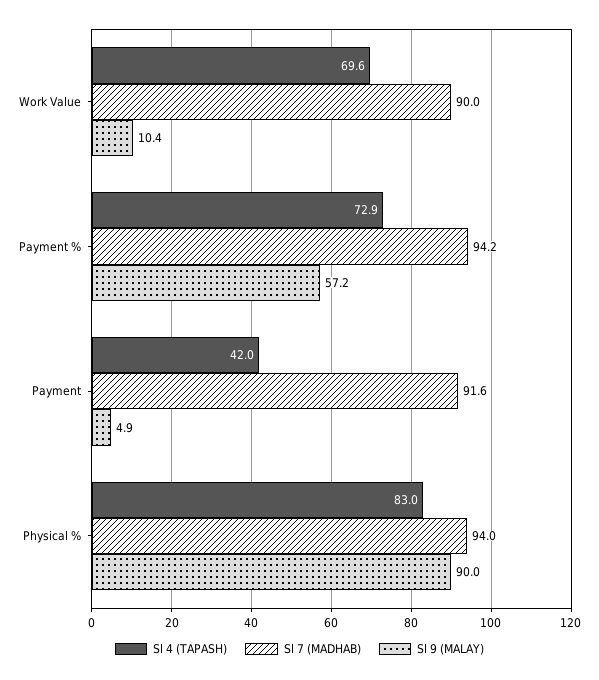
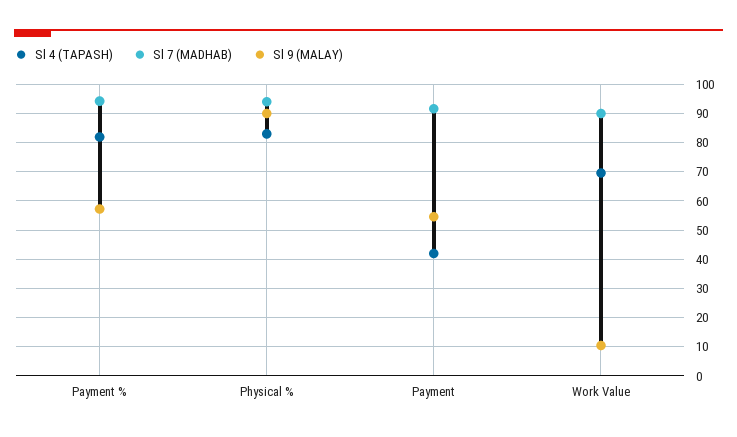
Sl 4 (TAPASH), Payment %: 72.9 -> 82.5
Sl 9 (MALAY), Payment: 4.9 -> 55

